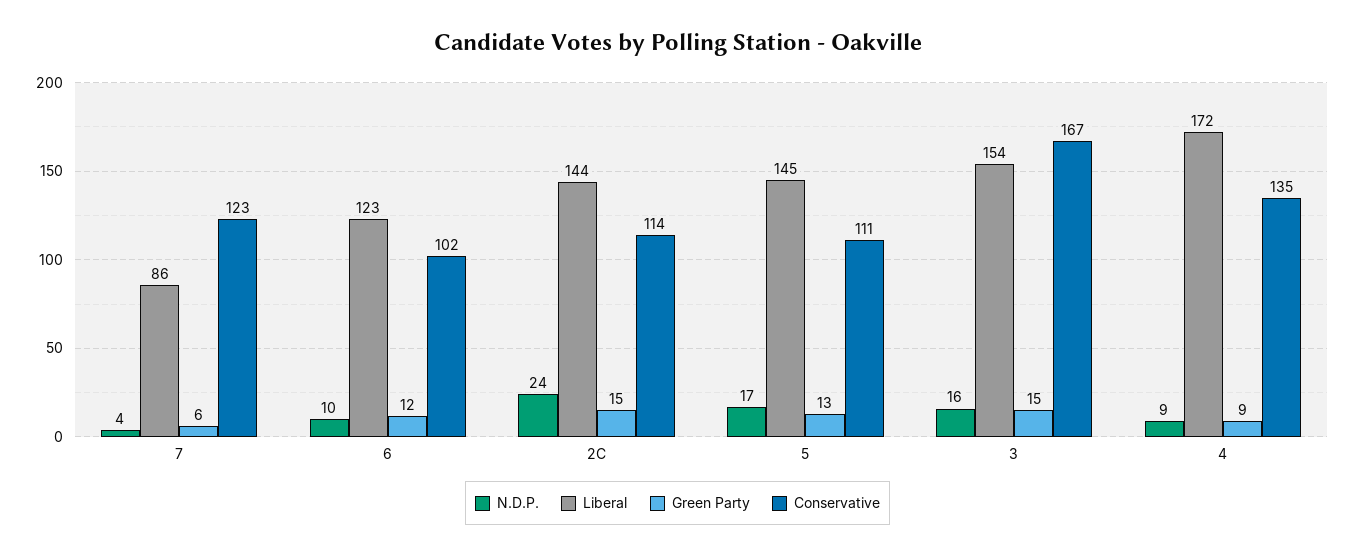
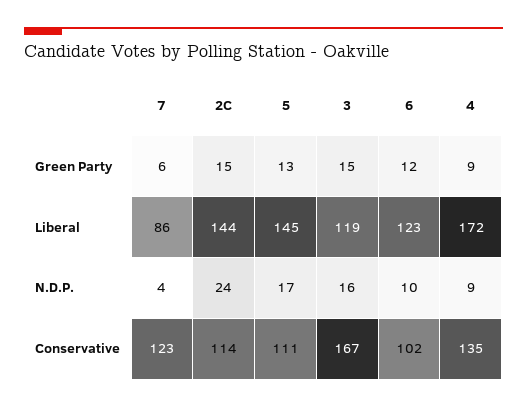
Liberal, 3: 154 -> 119

